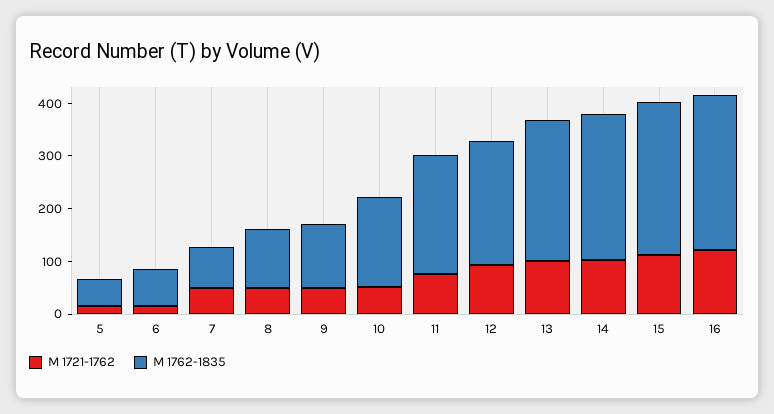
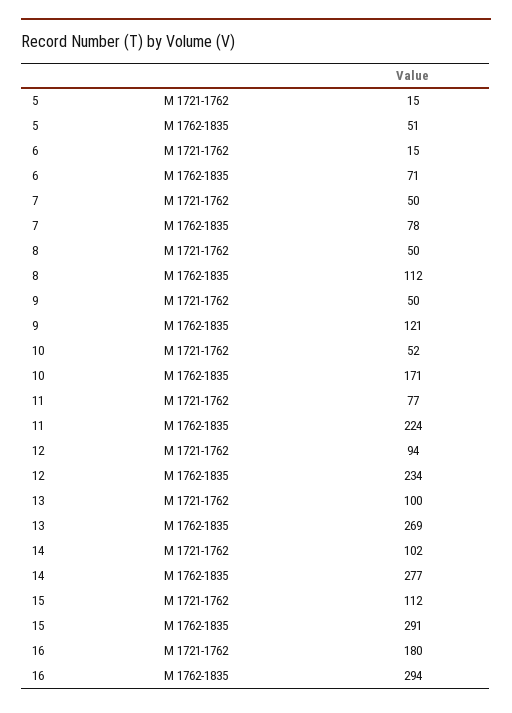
M 1721-1762, 16: 120 -> 180

